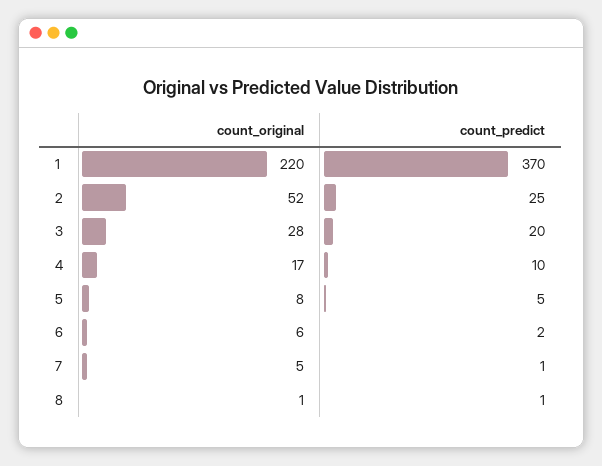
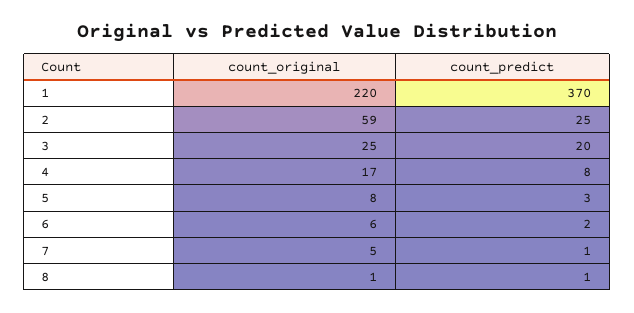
count_original, 2: 52 -> 59
count_original, 3: 28 -> 25
count_predict, 4: 10 -> 8
count_predict, 5: 5 -> 3

